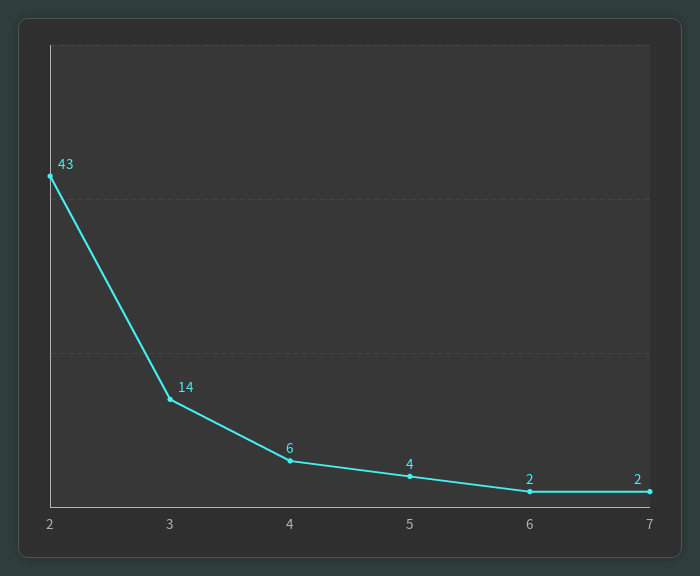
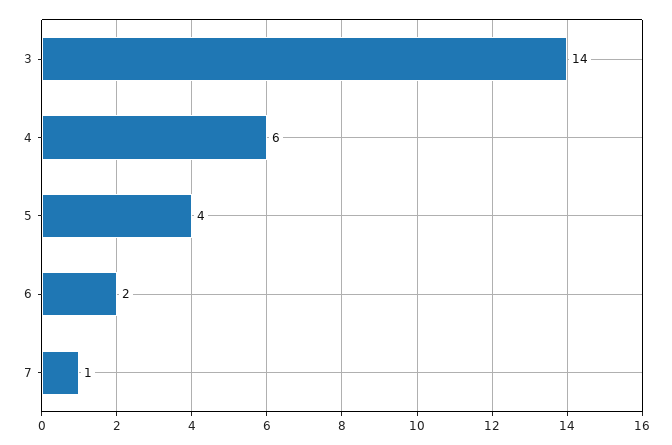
2: 43 -> none
7: 2 -> 1

